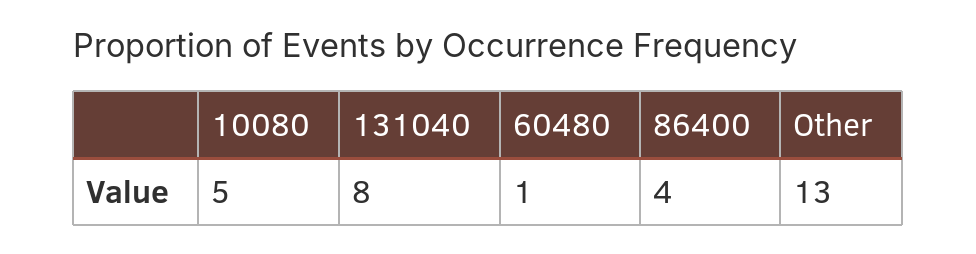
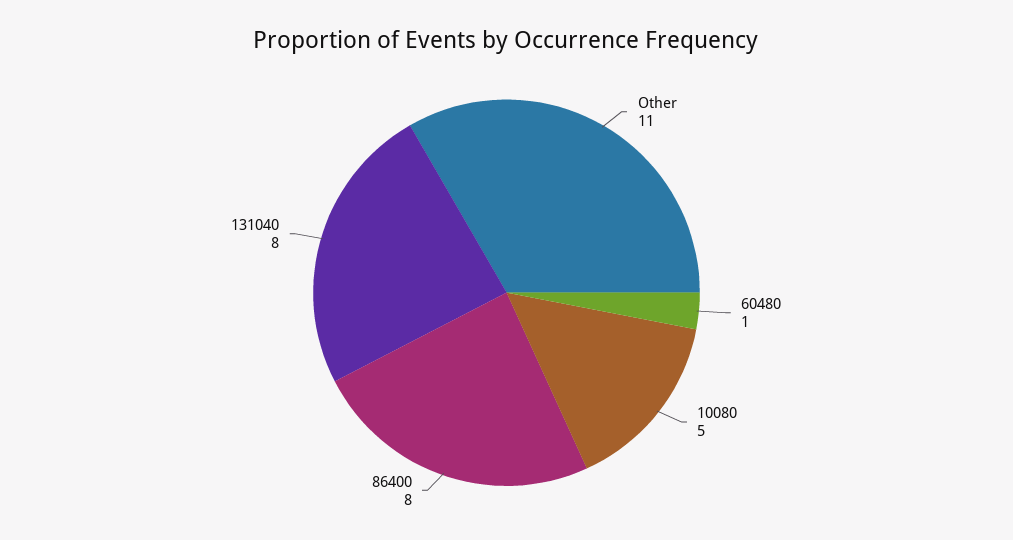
86400: 4 -> 8
Other: 13 -> 11

